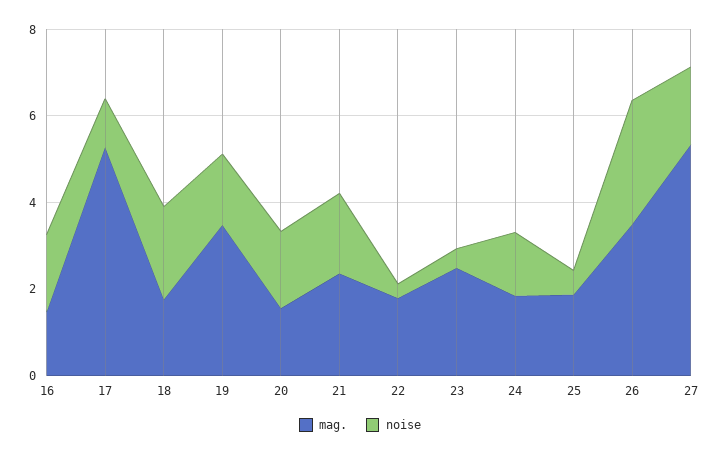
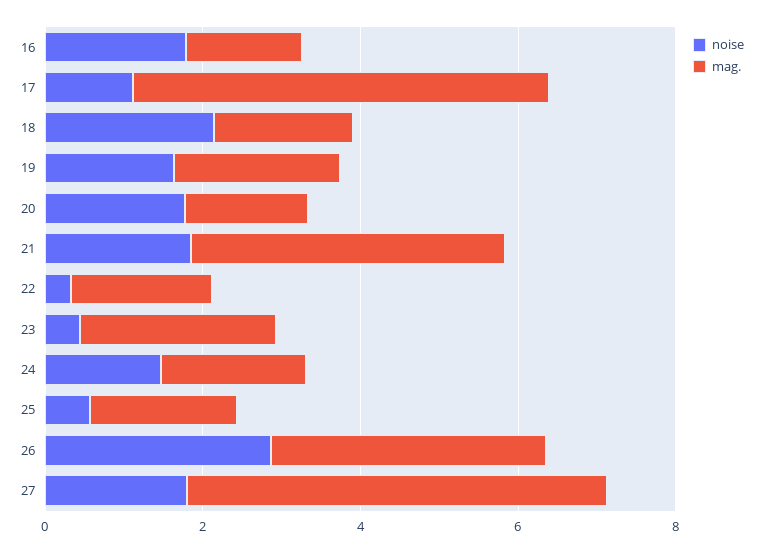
mag., 19: 3.5 -> 2
mag., 21: 2.5 -> 4

